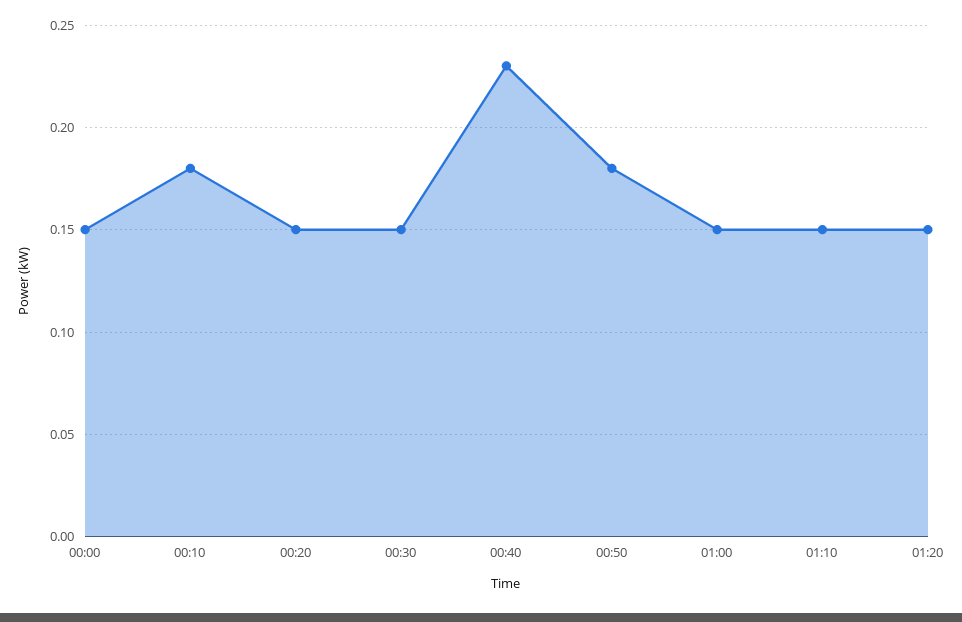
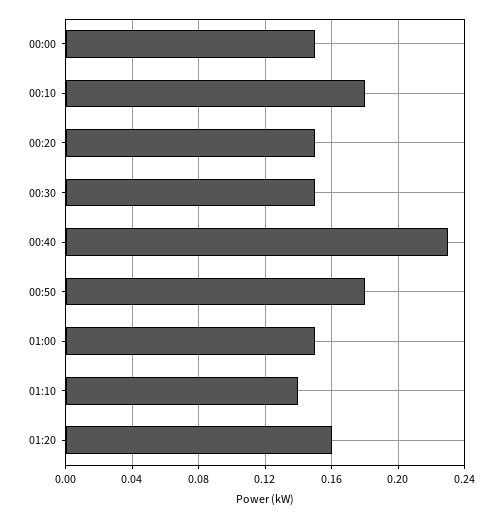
01:10: 0.15 -> 0.14
01:20: 0.15 -> 0.16

